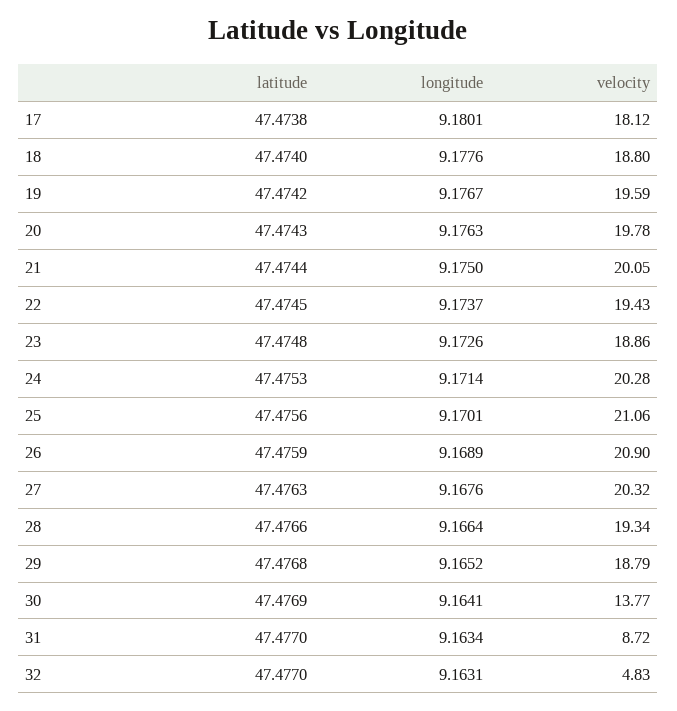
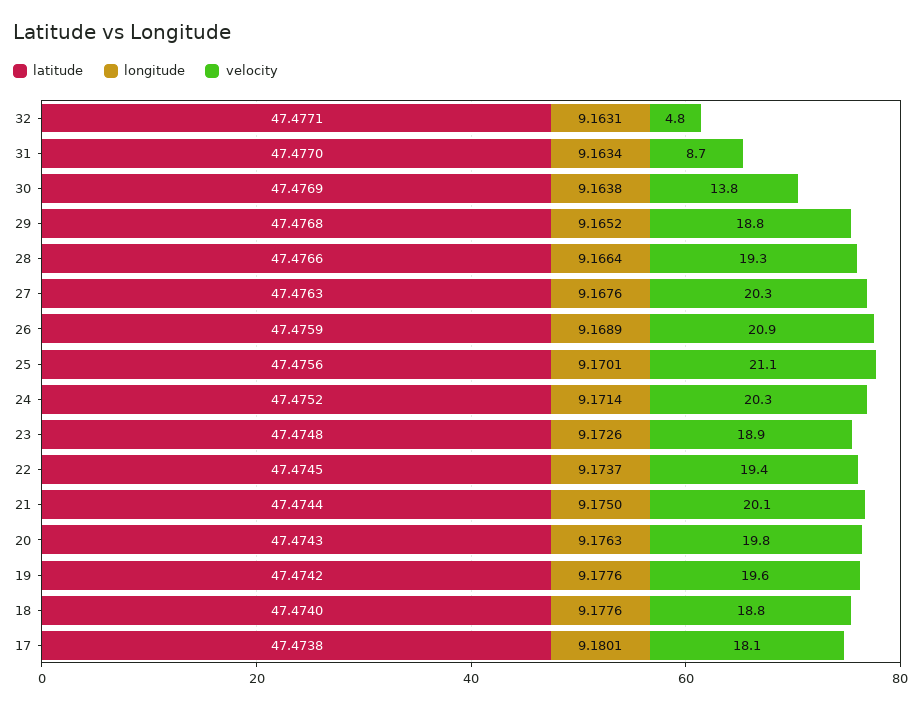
longitude, 19: 9.1767 -> 9.1776
latitude, 24: 47.4753 -> 47.4752
longitude, 30: 9.1641 -> 9.1638
latitude, 32: 47.477 -> 47.4771

